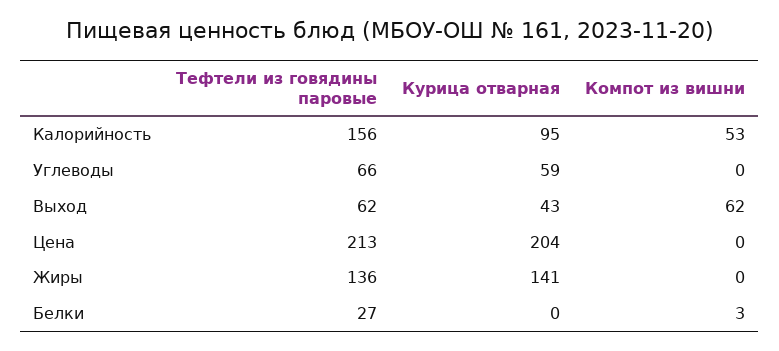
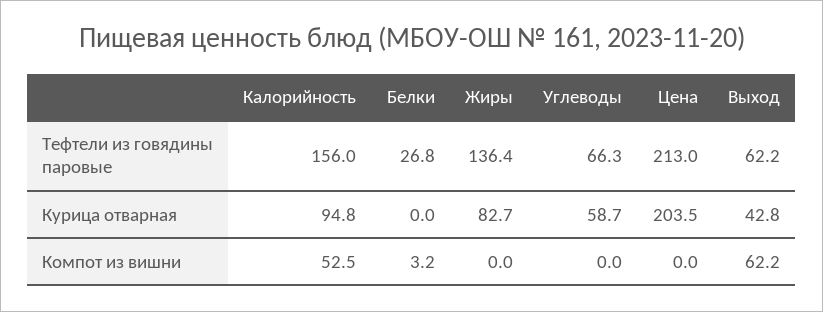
Курица отварная, Жиры: 141 -> 82.7

